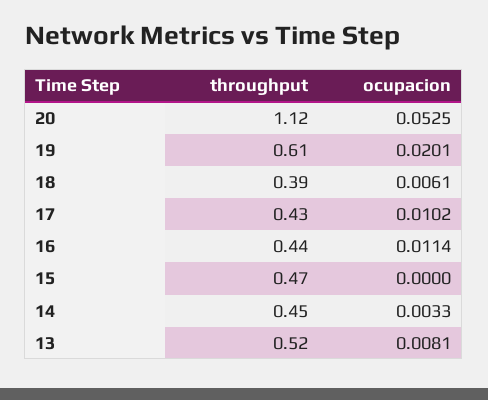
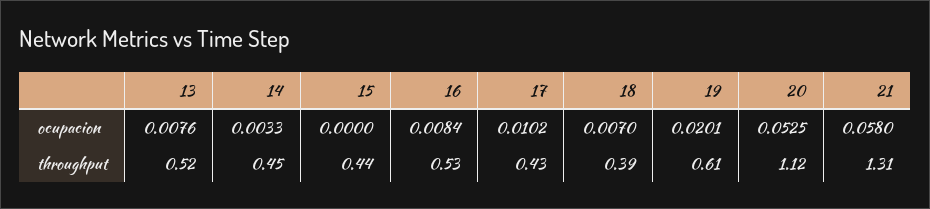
ocupacion, 18: 0.0061 -> 0.007
throughput, 16: 0.44 -> 0.53
ocupacion, 16: 0.0114 -> 0.0084
throughput, 15: 0.47 -> 0.44
ocupacion, 13: 0.0081 -> 0.0076
ocupacion, 21: none -> 0.058
throughput, 21: none -> 1.31

